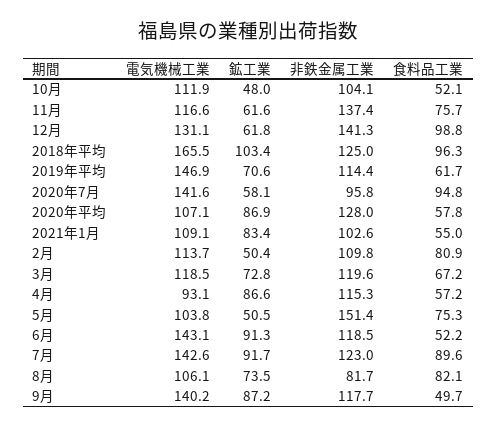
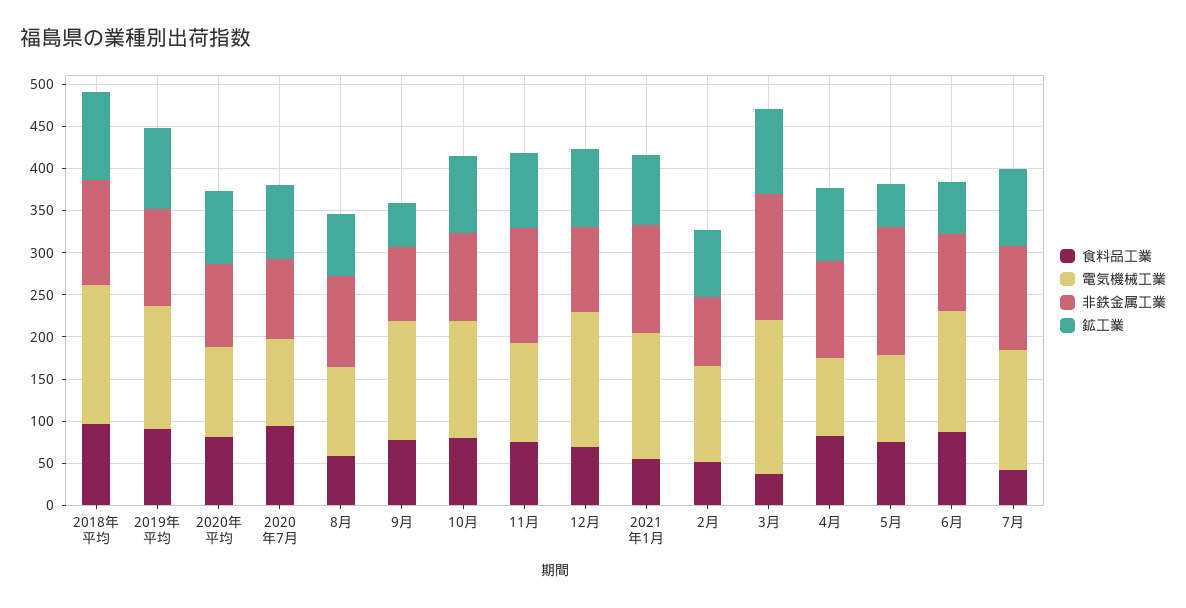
電気機械工業, 10月: 111.9 -> 140
鉱工業, 10月: 48 -> 90
食料品工業, 10月: 52.1 -> 80
鉱工業, 11月: 61.6 -> 90
電気機械工業, 12月: 131.1 -> 160
鉱工業, 12月: 61.8 -> 90
非鉄金属工業, 12月: 141.3 -> 100
食料品工業, 12月: 98.8 -> 70
鉱工業, 2019年平均: 70.6 -> 100
食料品工業, 2019年平均: 61.7 -> 90
電気機械工業, 2020年7月: 141.6 -> 100
鉱工業, 2020年7月: 58.1 -> 90
非鉄金属工業, 2020年平均: 128 -> 100
食料品工業, 2020年平均: 57.8 -> 80
電気機械工業, 2021年1月: 109.1 -> 150
非鉄金属工業, 2021年1月: 102.6 -> 130
鉱工業, 2月: 50.4 -> 80
非鉄金属工業, 2月: 109.8 -> 80
食料品工業, 2月: 80.9 -> 50
電気機械工業, 3月: 118.5 -> 180
鉱工業, 3月: 72.8 -> 100
非鉄金属工業, 3月: 119.6 -> 150
食料品工業, 3月: 67.2 -> 40
食料品工業, 4月: 57.2 -> 80
鉱工業, 6月: 91.3 -> 60
非鉄金属工業, 6月: 118.5 -> 90
食料品工業, 6月: 52.2 -> 90
食料品工業, 7月: 89.6 -> 40
非鉄金属工業, 8月: 81.7 -> 110
食料品工業, 8月: 82.1 -> 60
鉱工業, 9月: 87.2 -> 50
非鉄金属工業, 9月: 117.7 -> 90
食料品工業, 9月: 49.7 -> 80

